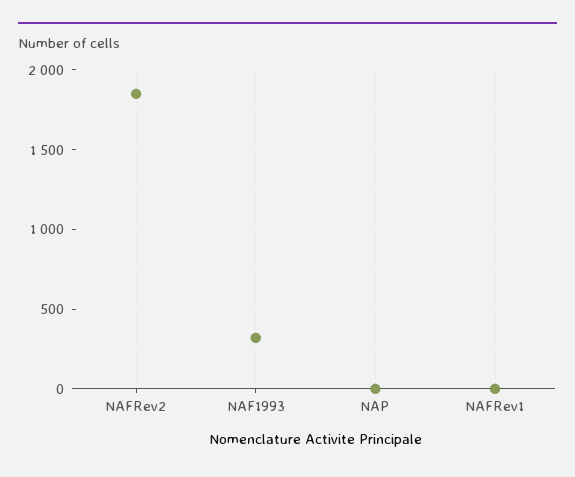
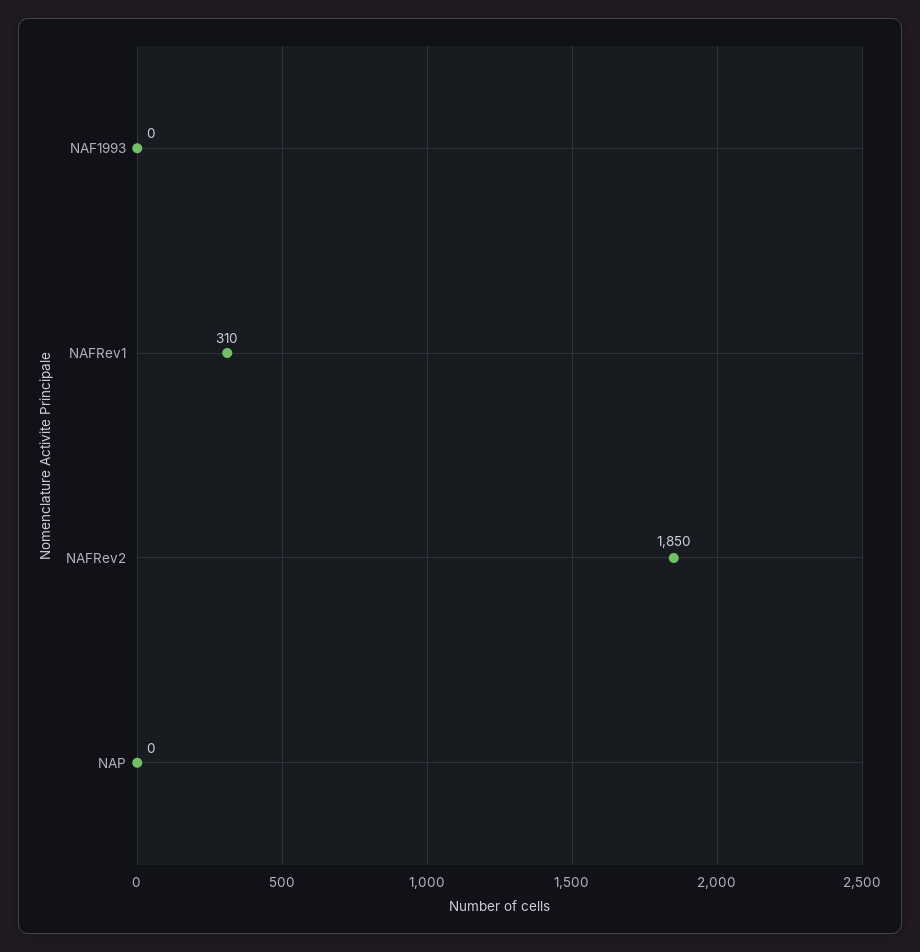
NAF1993: 300 -> 0
NAFRev1: 0 -> 310

